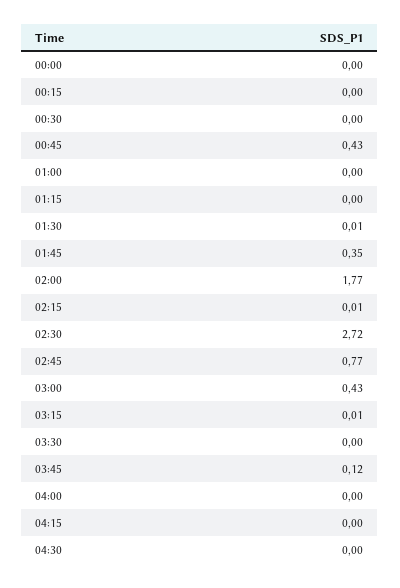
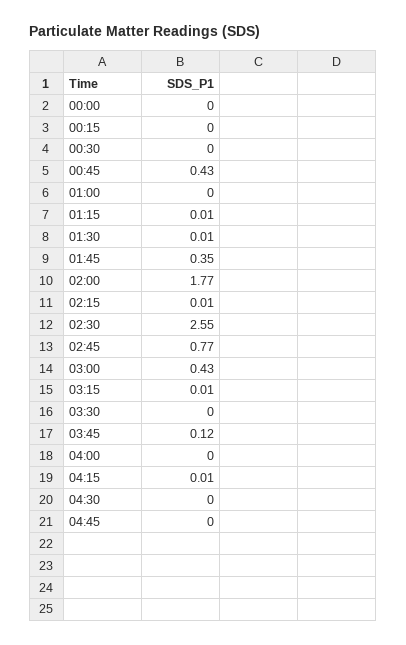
01:15: 0 -> 0.01
02:30: 2.72 -> 2.55
04:15: 0 -> 0.01
04:45: none -> 0

